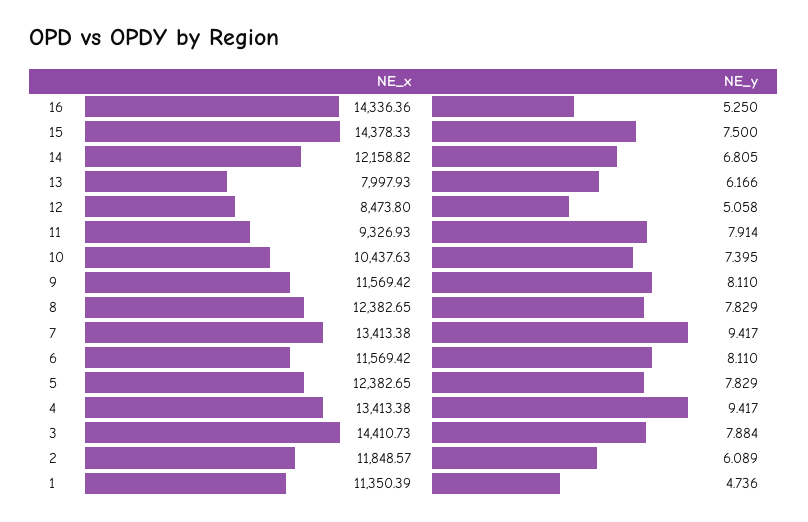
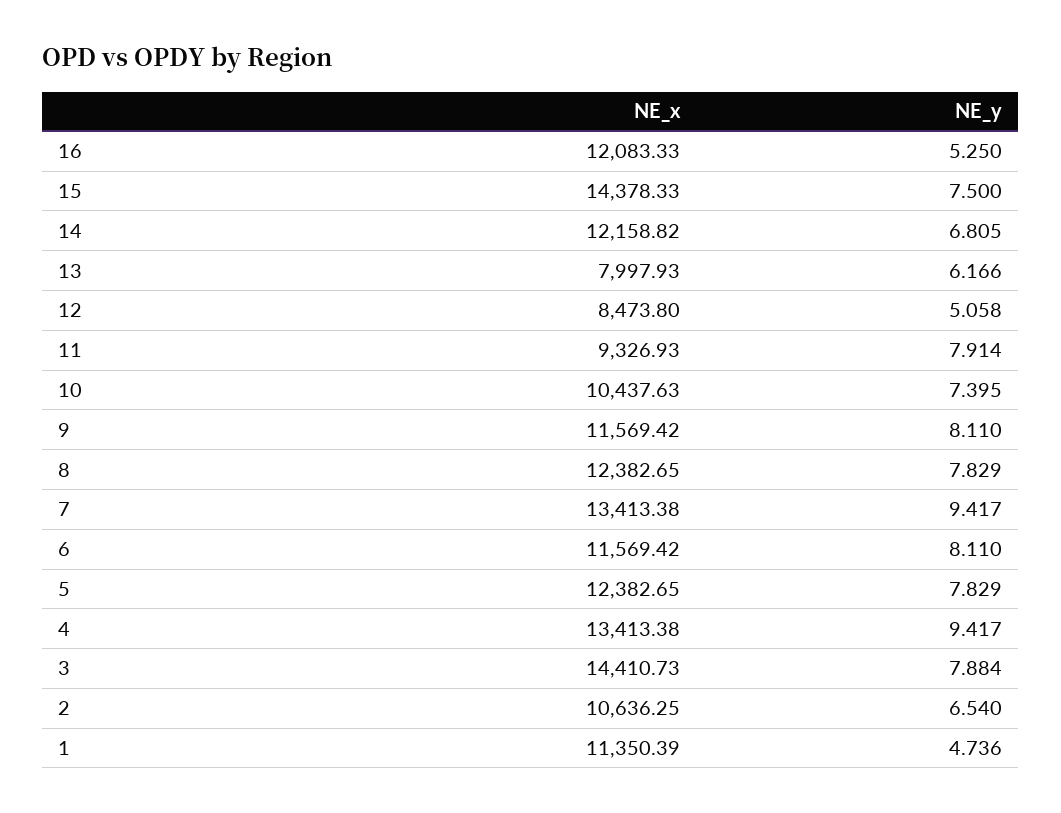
NE_x, 16: 14336.36 -> 12083.33
NE_x, 2: 11848.57 -> 10636.25
NE_y, 2: 6.089 -> 6.54

